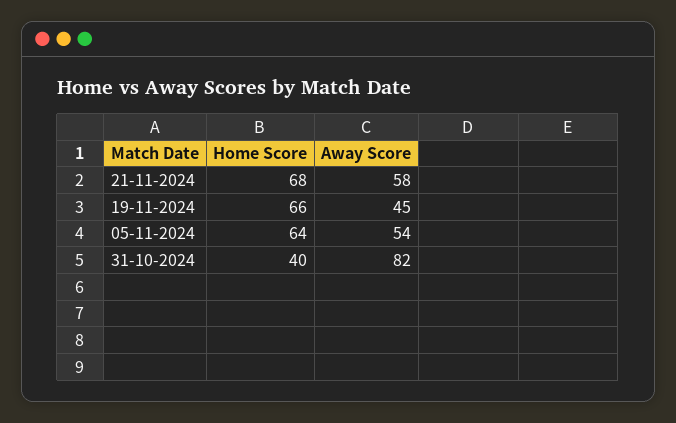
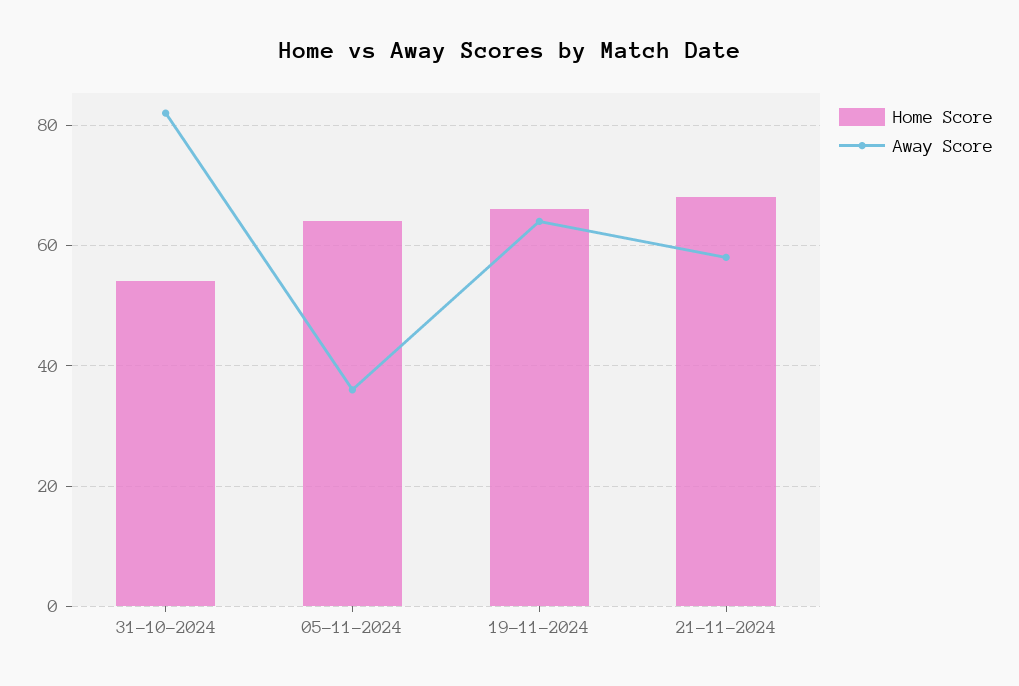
Away Score, 19-11-2024: 45 -> 65
Away Score, 05-11-2024: 54 -> 35
Home Score, 31-10-2024: 40 -> 55

